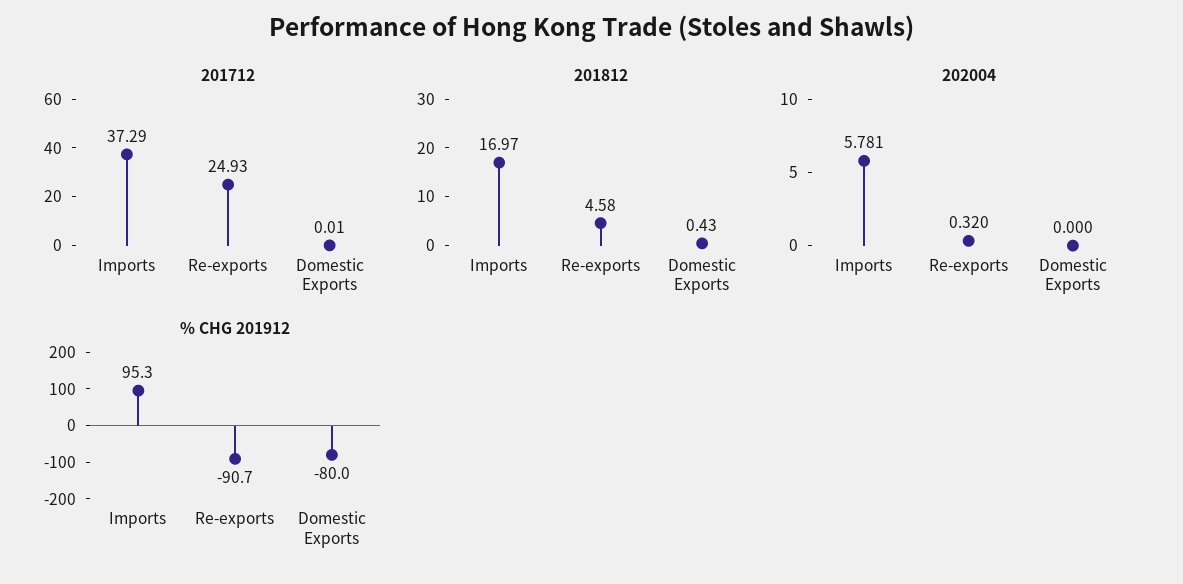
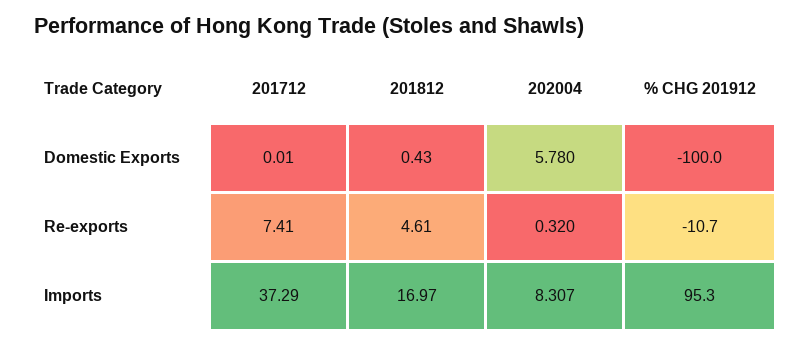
201712, Re-exports: 24.93 -> 7.41
201812, Re-exports: 4.58 -> 4.61
202004, Imports: 5.781 -> 8.307
202004, Domestic Exports: 0 -> 5.78
% CHG 201912, Re-exports: -90.7 -> -10.7
% CHG 201912, Domestic Exports: -80 -> -100

